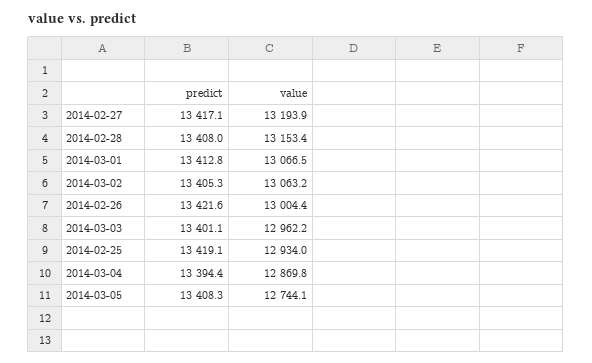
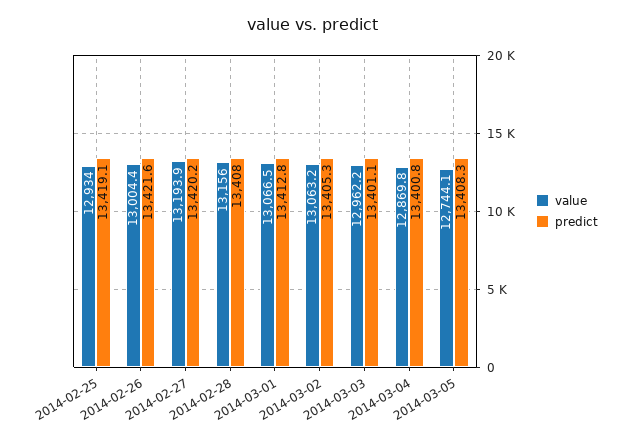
predict, 2014-02-27: 13417.1 -> 13420.2
value, 2014-02-28: 13153.4 -> 13156
predict, 2014-03-04: 13394.4 -> 13400.8

